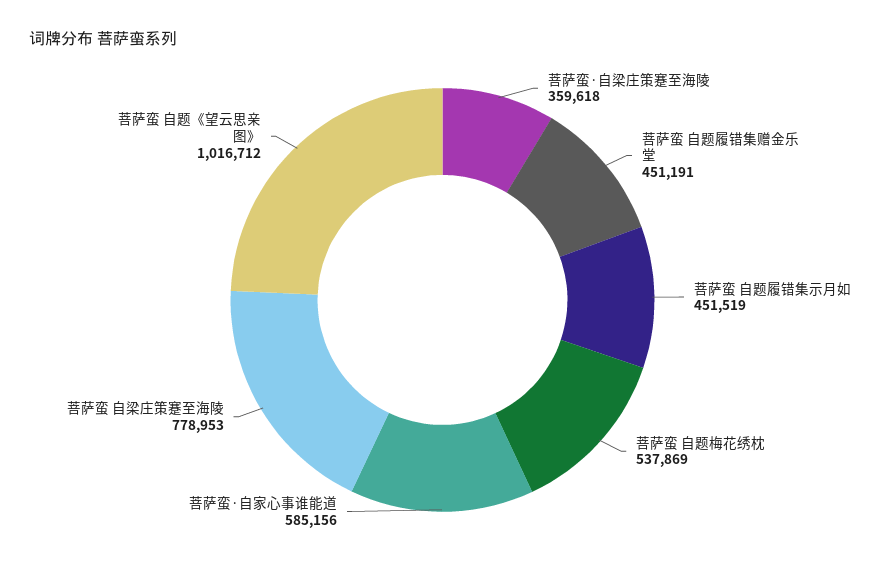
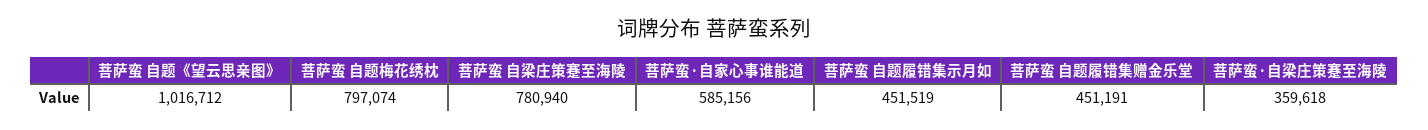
菩萨蛮 自题梅花绣枕: 537869 -> 797074
菩萨蛮 自梁庄策蹇至海陵: 778953 -> 780940

